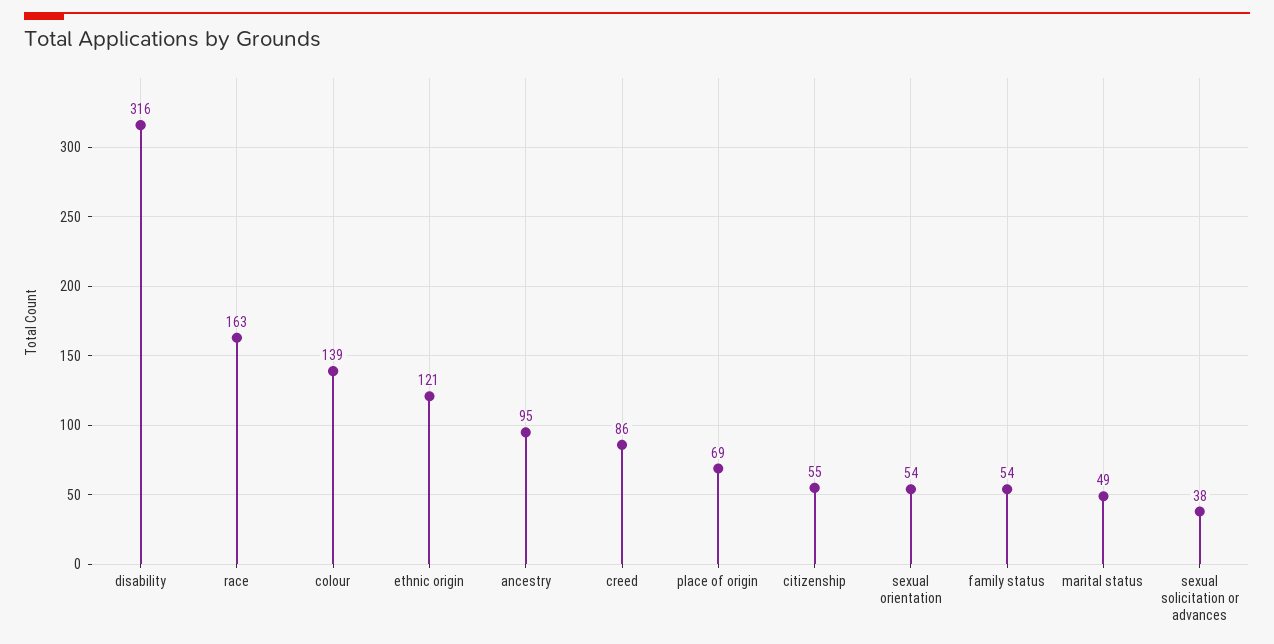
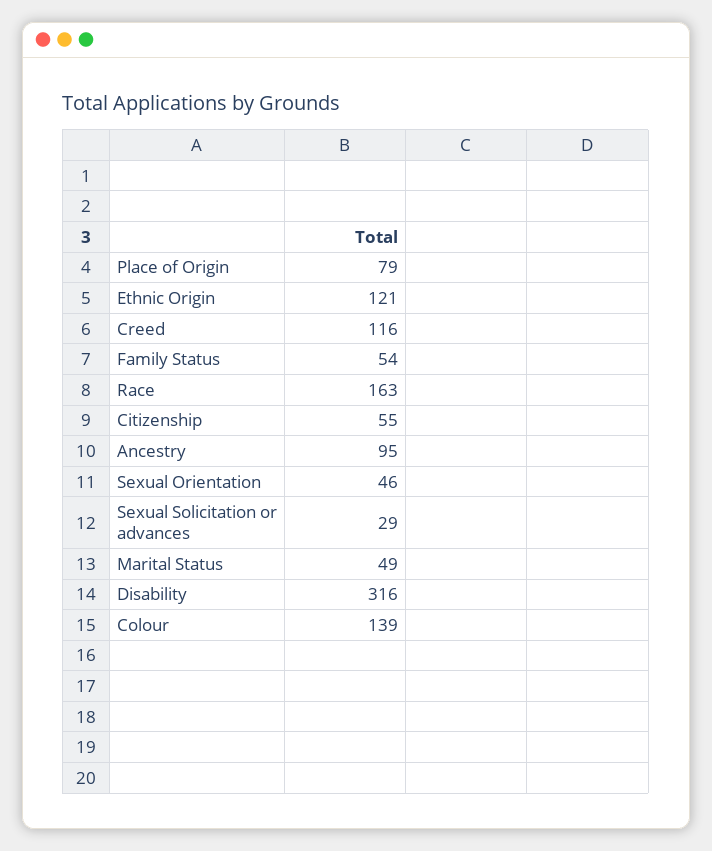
creed: 86 -> 116
place of origin: 69 -> 79
sexual orientation: 54 -> 46
sexual solicitation or advances: 38 -> 29

